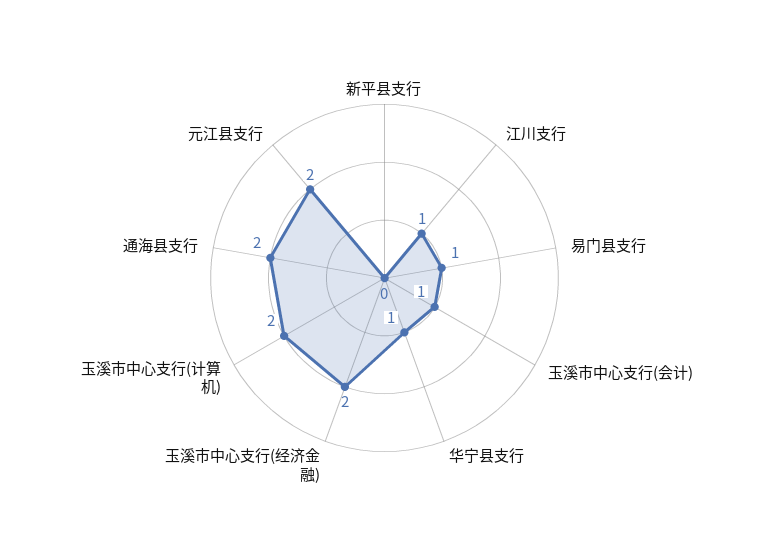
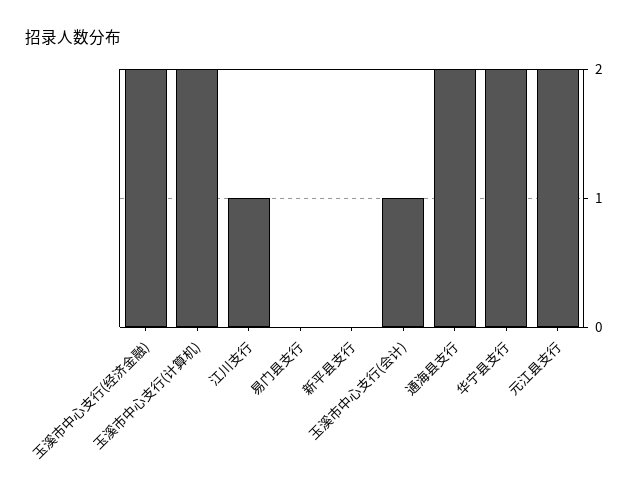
易门县支行: 1 -> 0
华宁县支行: 1 -> 2

